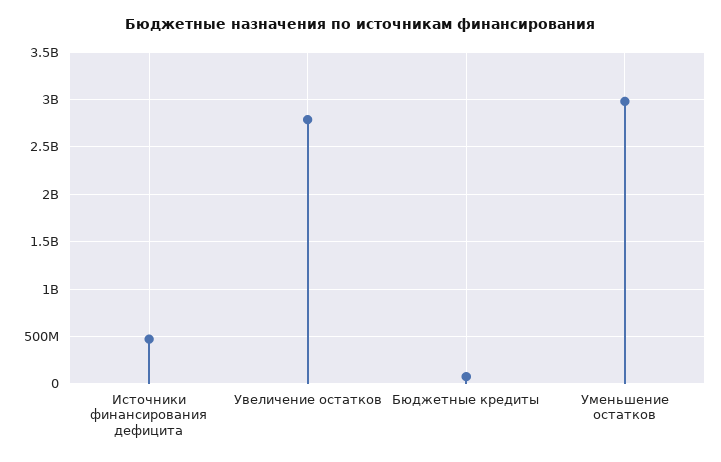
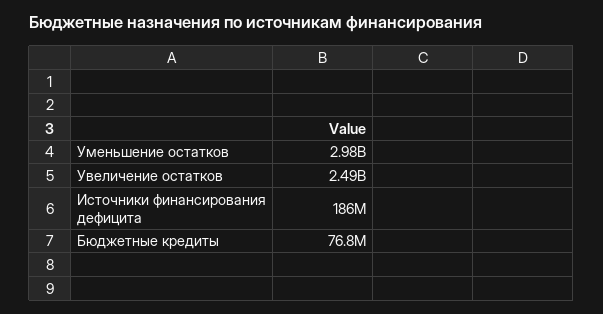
Источники финансирования дефицита: 500000000 -> 186000000
Увеличение остатков: 2800000000 -> 2490000000

